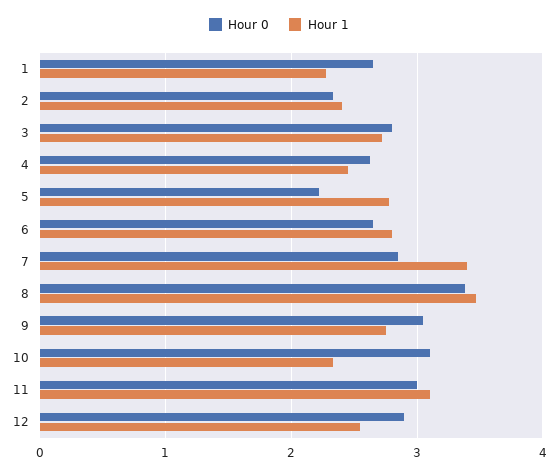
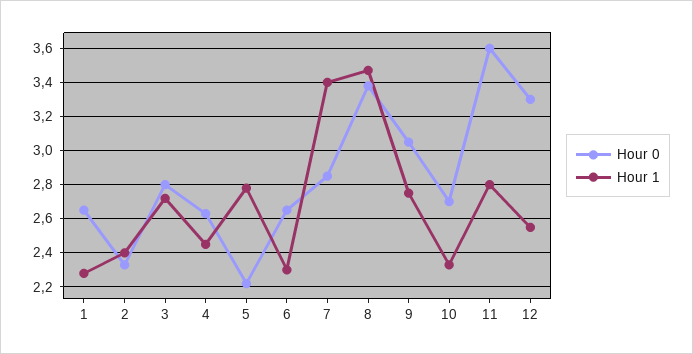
Hour 1, 6: 2.8 -> 2.3
Hour 0, 10: 3.1 -> 2.7
Hour 0, 11: 3 -> 3.6
Hour 1, 11: 3.1 -> 2.8
Hour 0, 12: 2.9 -> 3.3

